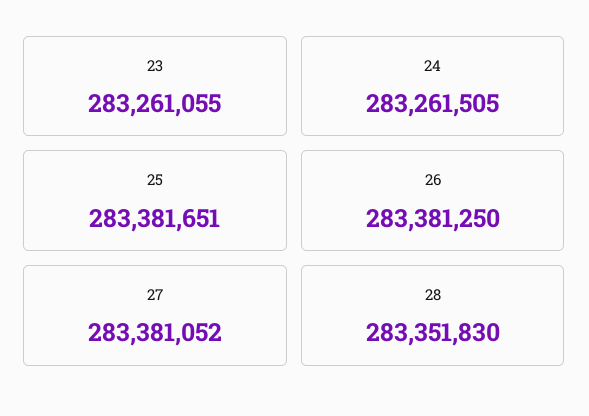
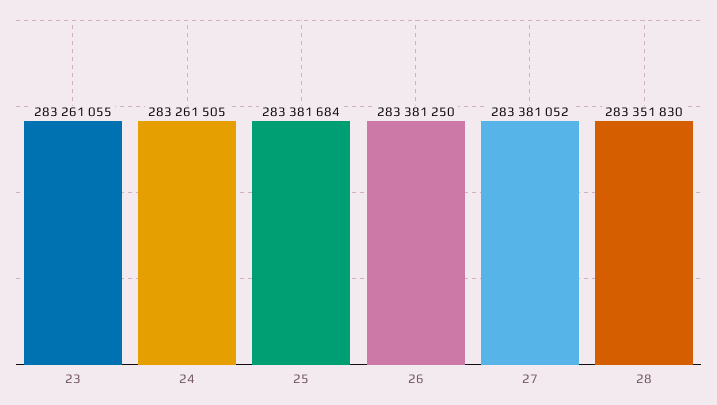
25: 283381651 -> 283381684

